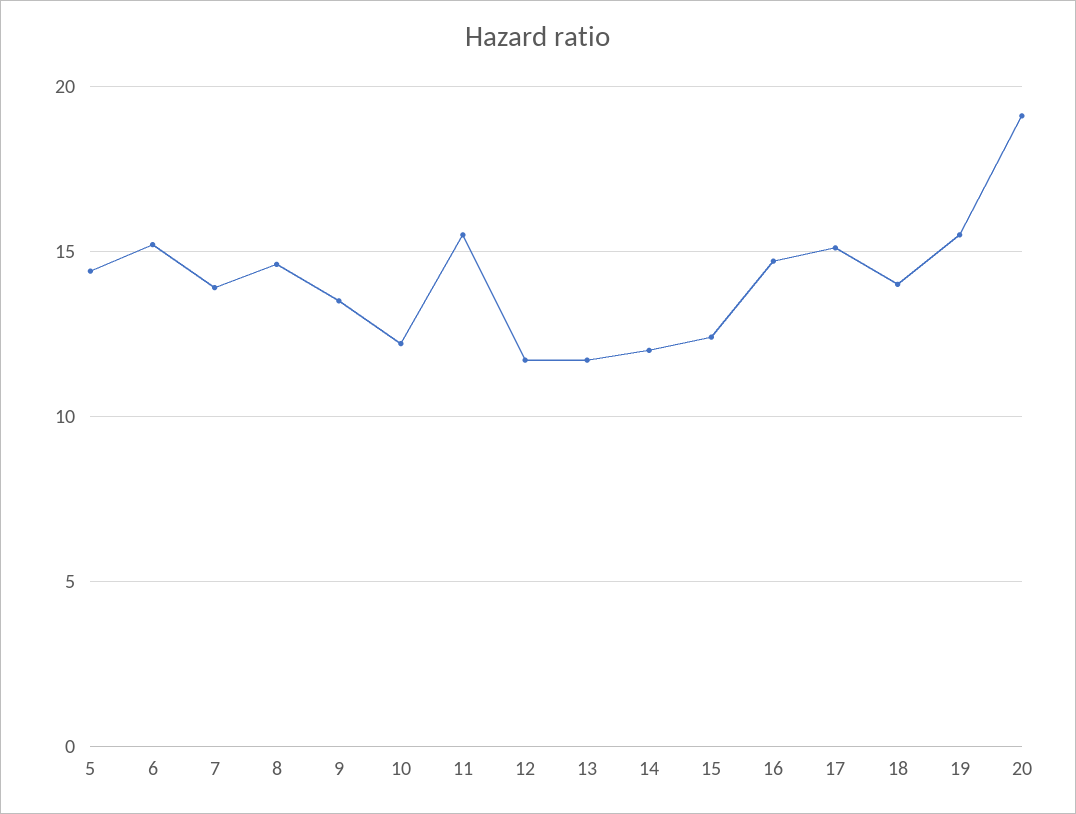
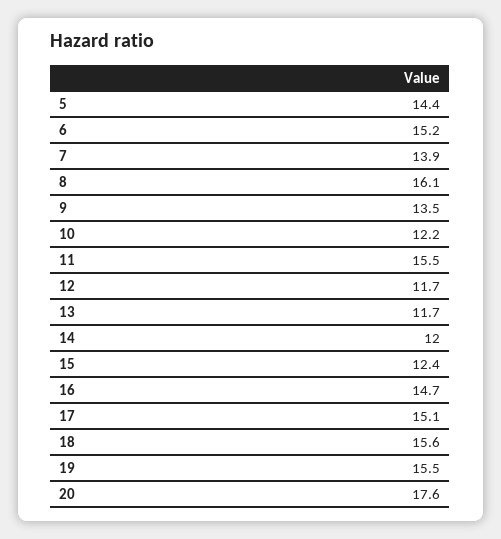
8: 14.5 -> 16.1
18: 14 -> 15.6
20: 19 -> 17.6

